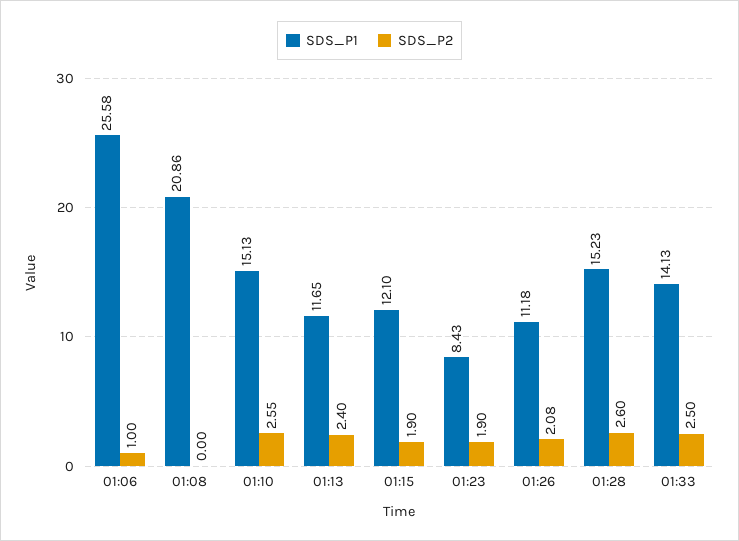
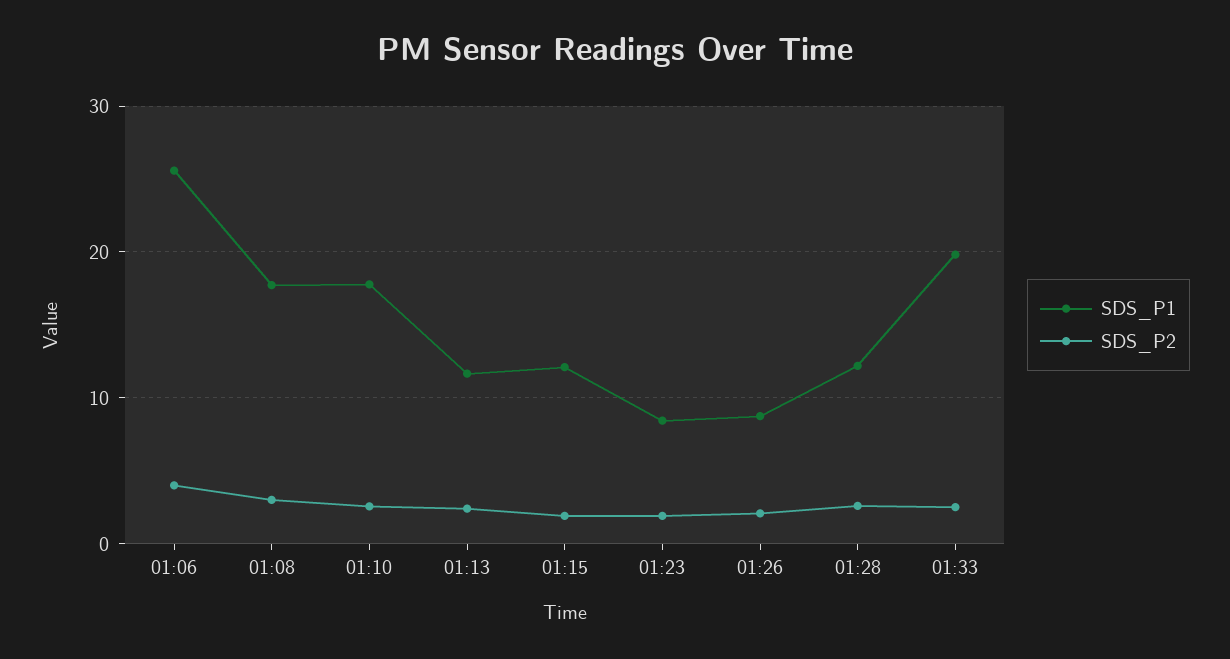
SDS_P2, 01:06: 1 -> 4
SDS_P1, 01:08: 20.86 -> 18
SDS_P2, 01:08: 0 -> 3
SDS_P1, 01:10: 15.13 -> 18
SDS_P1, 01:26: 11.18 -> 9
SDS_P1, 01:28: 15.23 -> 12
SDS_P1, 01:33: 14.13 -> 20

